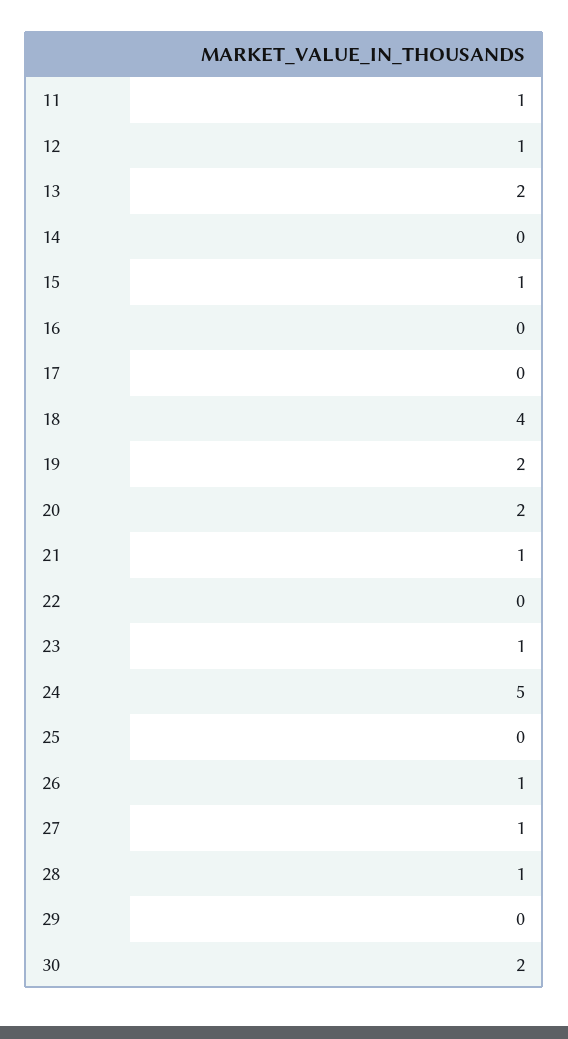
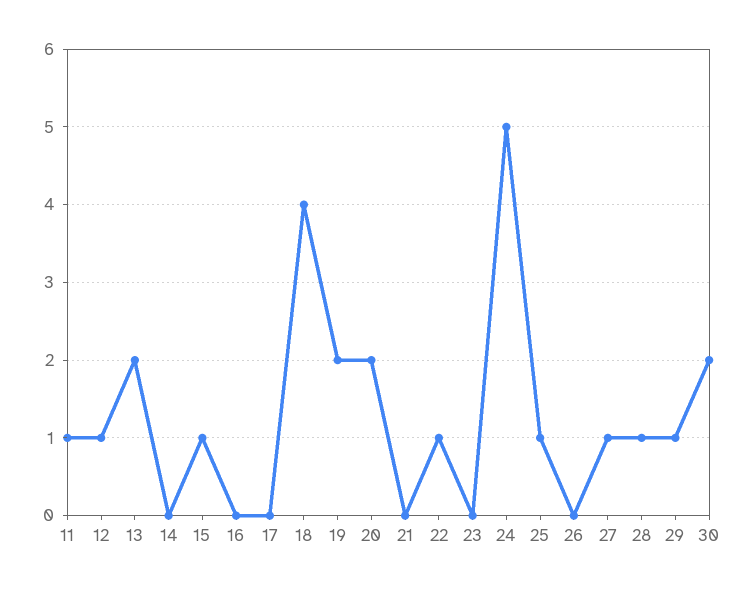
21: 1 -> 0
22: 0 -> 1
23: 1 -> 0
25: 0 -> 1
26: 1 -> 0
29: 0 -> 1

